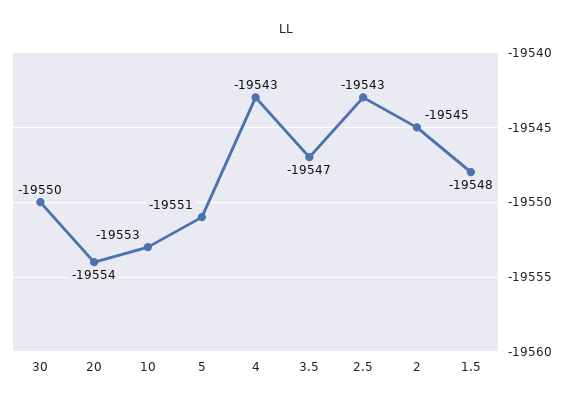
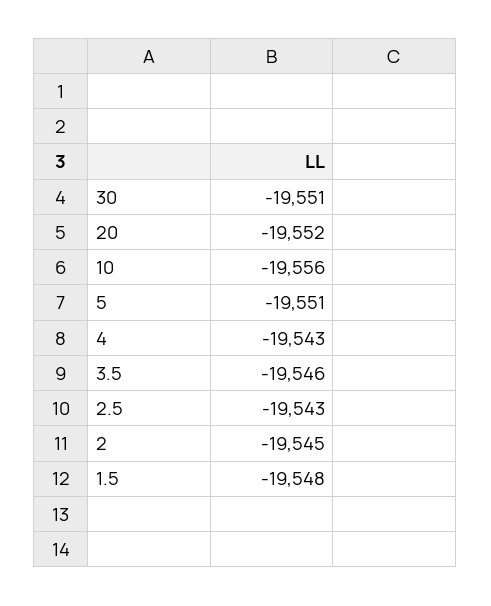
30: -19550 -> -19551
20: -19554 -> -19552
10: -19553 -> -19556
3.5: -19547 -> -19546

